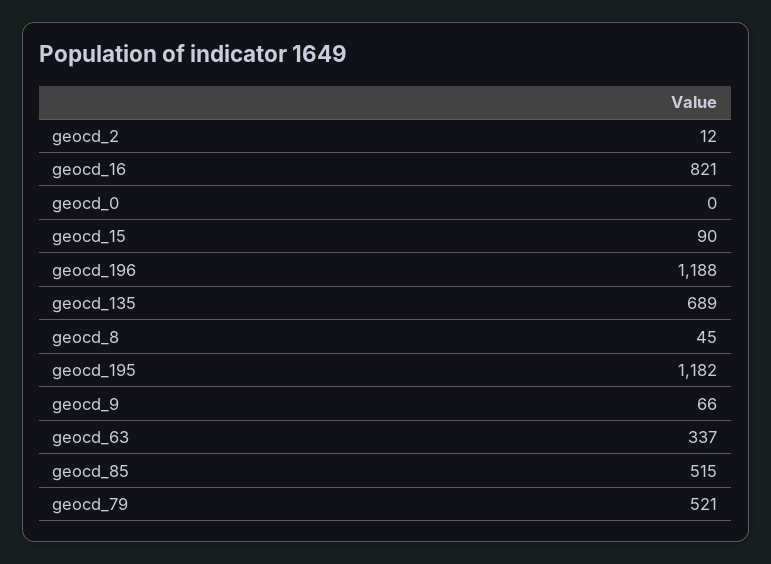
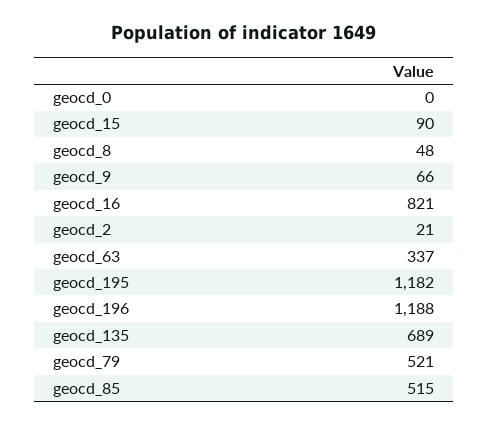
geocd_2: 12 -> 21
geocd_8: 45 -> 48

